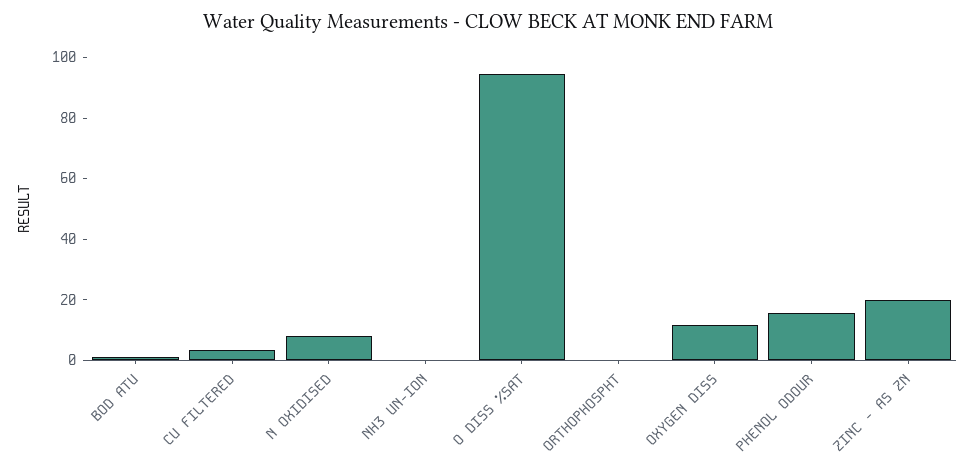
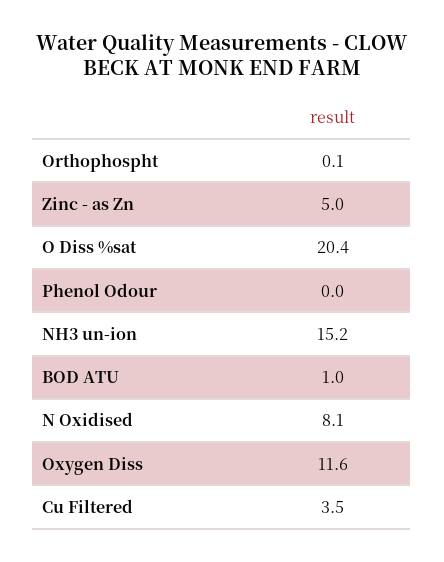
NH3 UN-ION: 0 -> 15.2
O DISS %SAT: 95 -> 20.4
PHENOL ODOUR: 15 -> 0
ZINC - AS ZN: 20 -> 5

